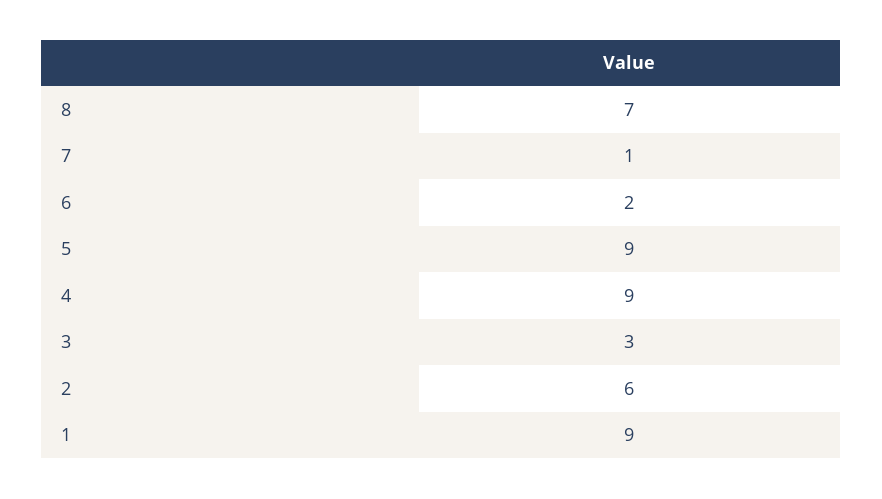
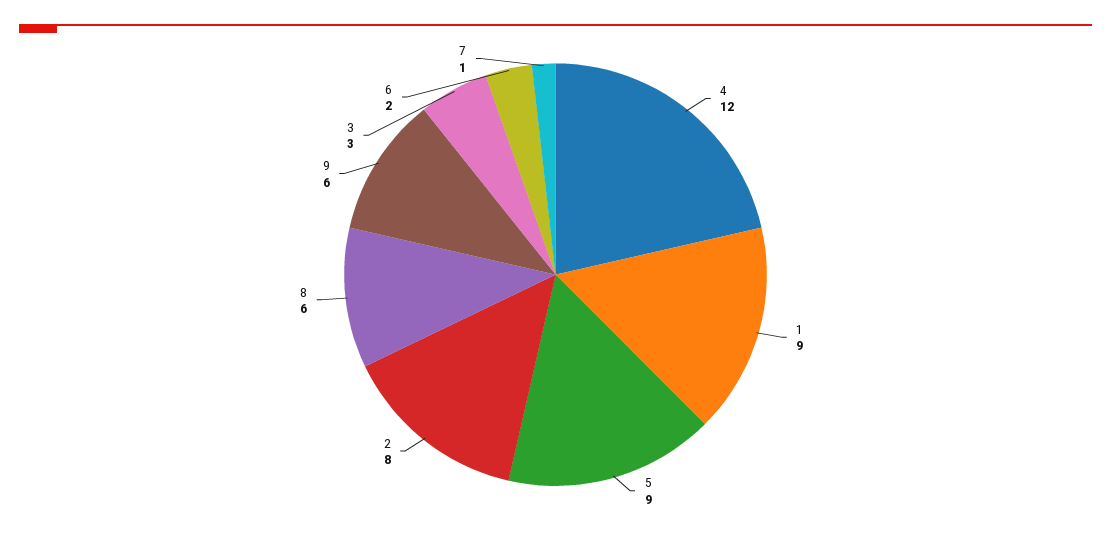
8: 7 -> 6
4: 9 -> 12
2: 6 -> 8
9: none -> 6

